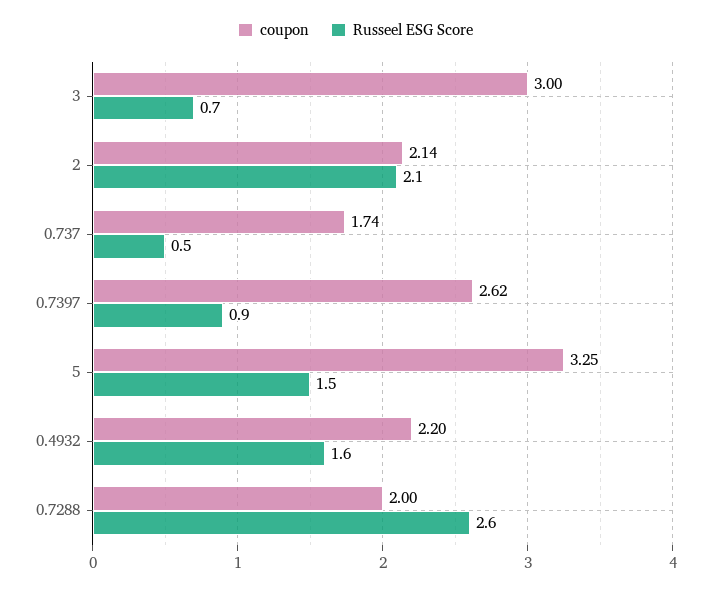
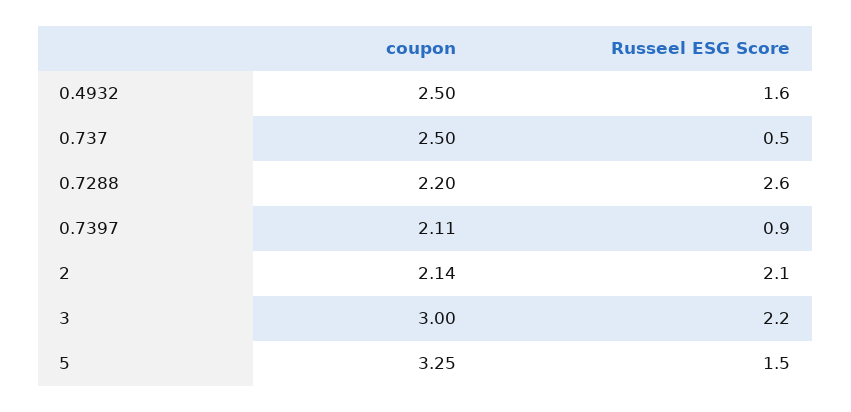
Russeel ESG Score, 3: 0.7 -> 2.2
coupon, 0.737: 1.74 -> 2.5
coupon, 0.7397: 2.62 -> 2.11
coupon, 0.4932: 2.2 -> 2.5
coupon, 0.7288: 2 -> 2.2

